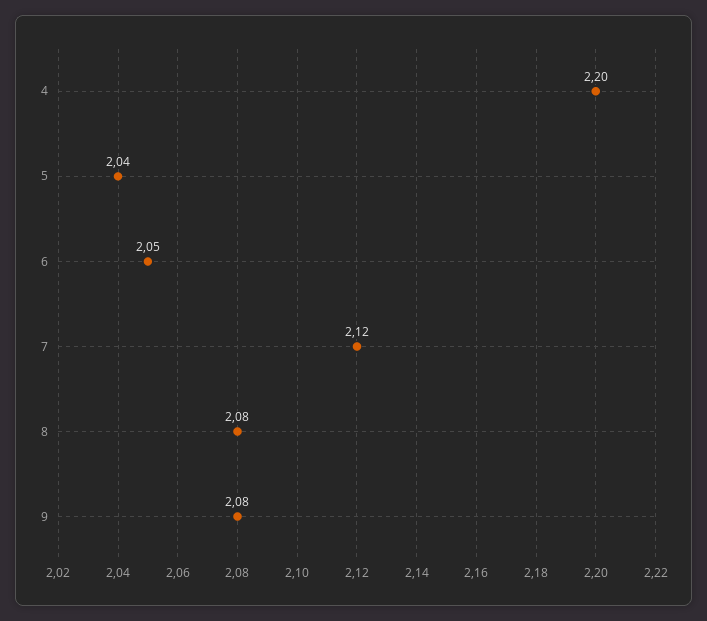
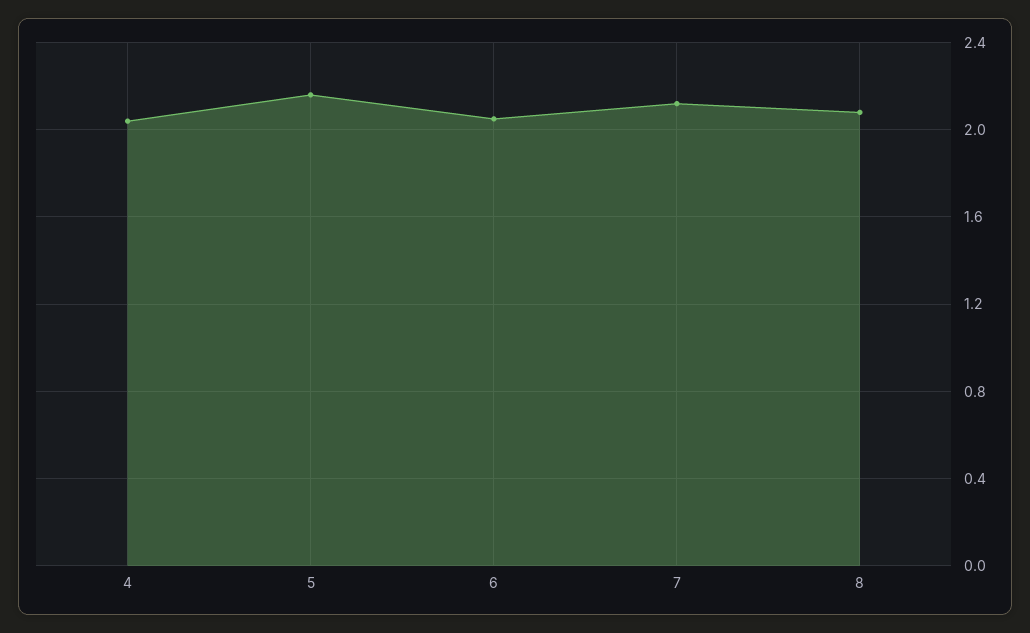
4: 2.2 -> 2.05
5: 2.04 -> 2.15
9: 2.08 -> none

